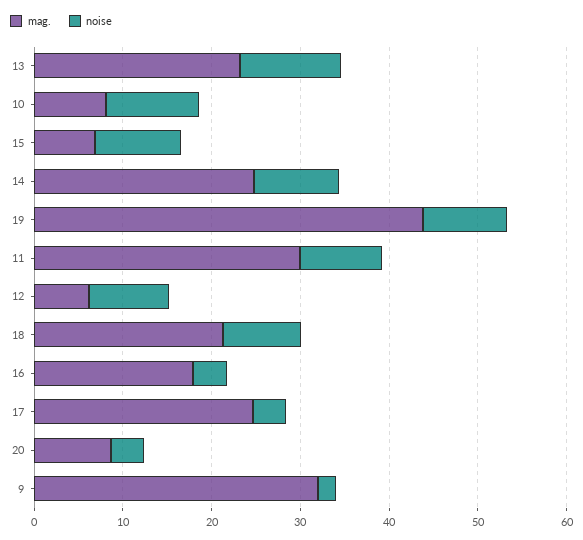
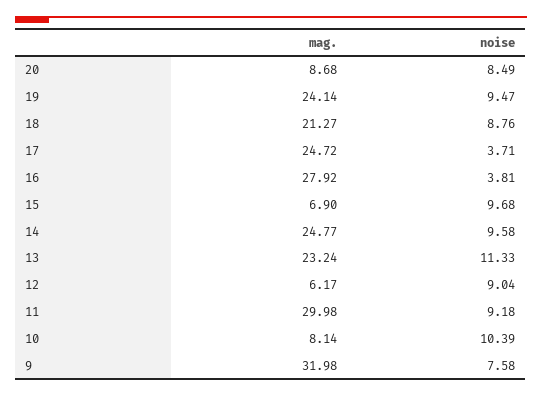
mag., 19: 44 -> 24.14
mag., 16: 18 -> 27.92
noise, 20: 4 -> 8.49
noise, 9: 2 -> 7.58

